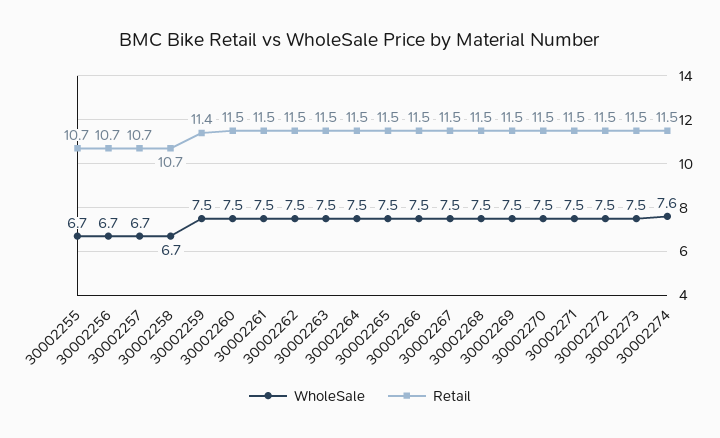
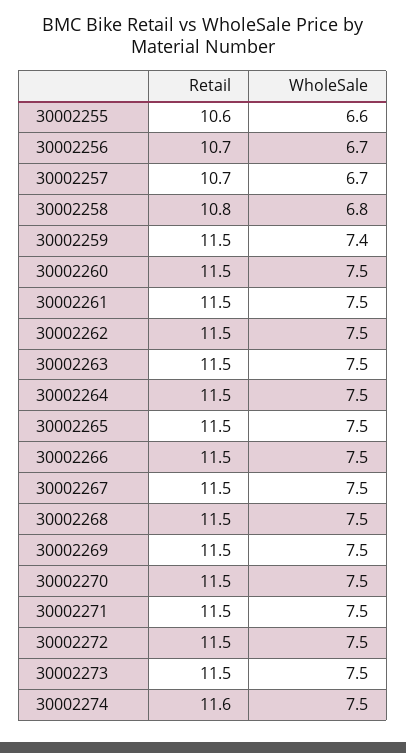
WholeSale, 30002255: 6.7 -> 6.6
Retail, 30002255: 10.7 -> 10.6
WholeSale, 30002258: 6.7 -> 6.8
Retail, 30002258: 10.7 -> 10.8
WholeSale, 30002259: 7.5 -> 7.4
Retail, 30002259: 11.4 -> 11.5
WholeSale, 30002274: 7.6 -> 7.5
Retail, 30002274: 11.5 -> 11.6

